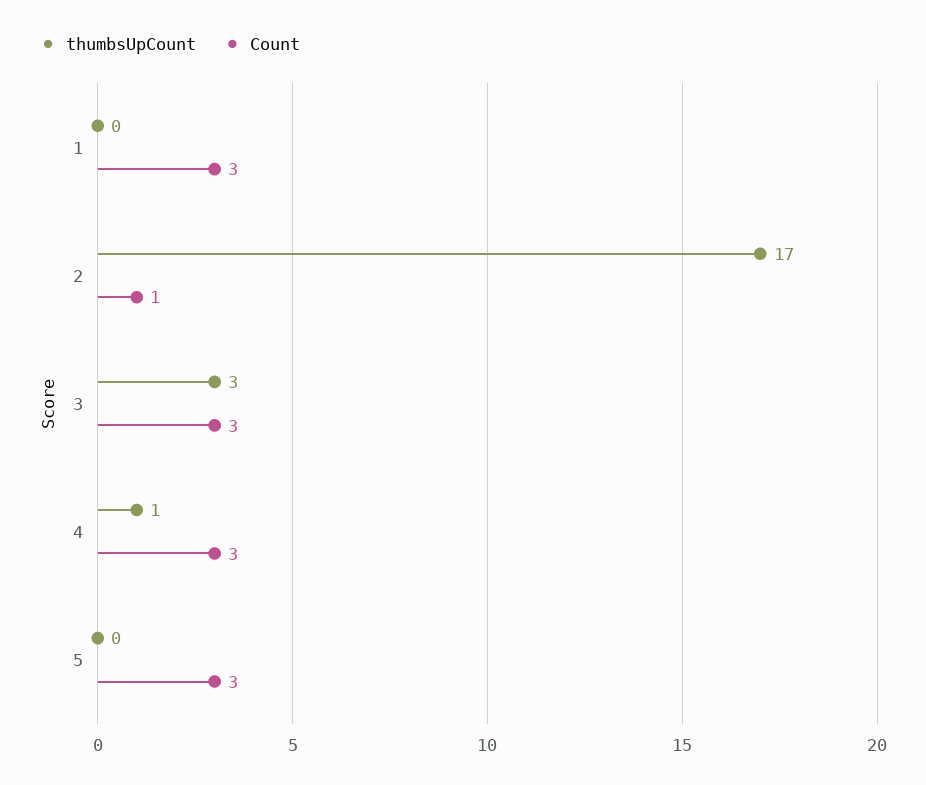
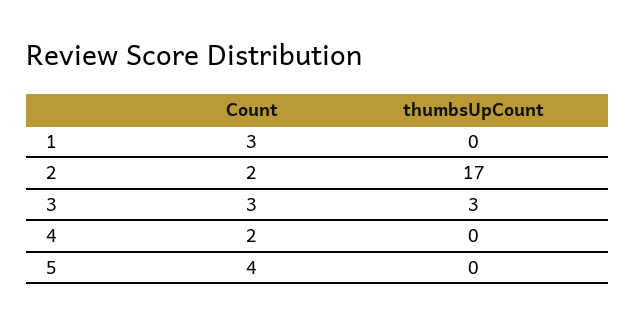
Count, 2: 1 -> 2
thumbsUpCount, 4: 1 -> 0
Count, 4: 3 -> 2
Count, 5: 3 -> 4

